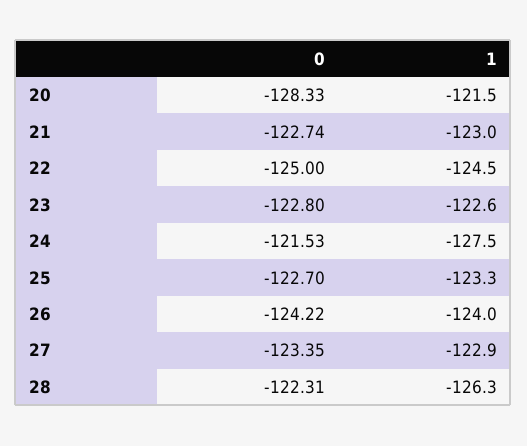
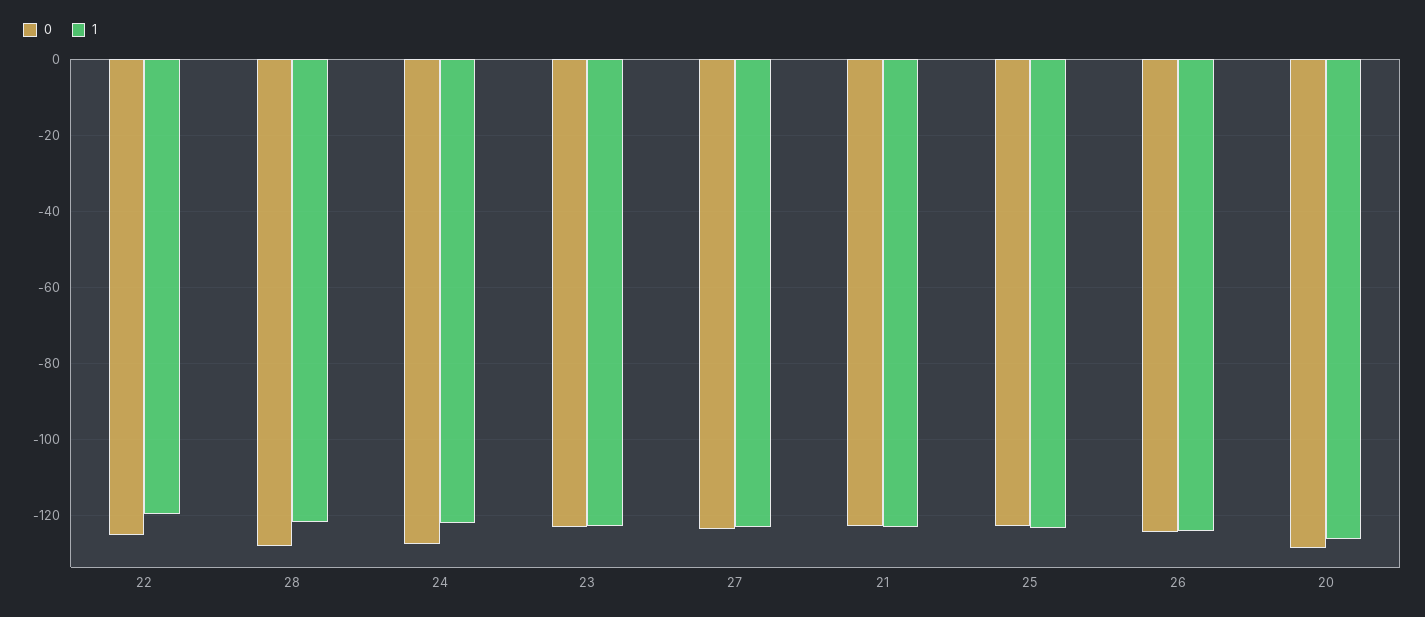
1, 20: -121.5 -> -126
1, 22: -124.5 -> -120
0, 24: -121.53 -> -128
1, 24: -127.5 -> -122
0, 28: -122.31 -> -128
1, 28: -126.3 -> -122

